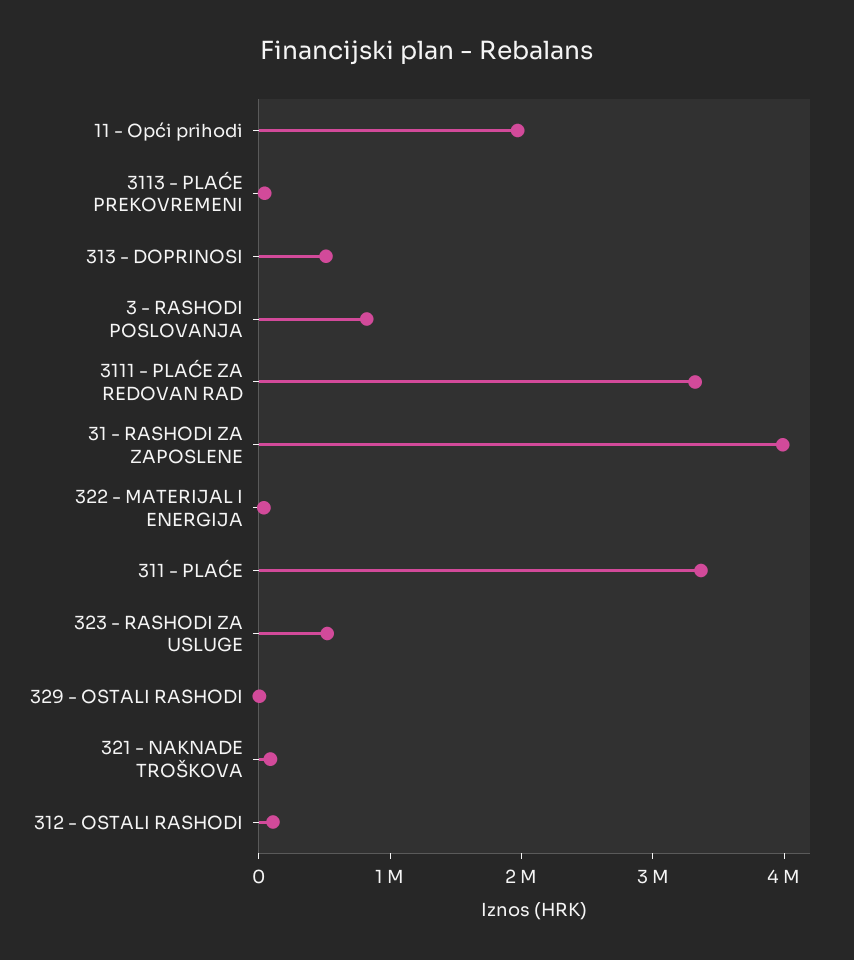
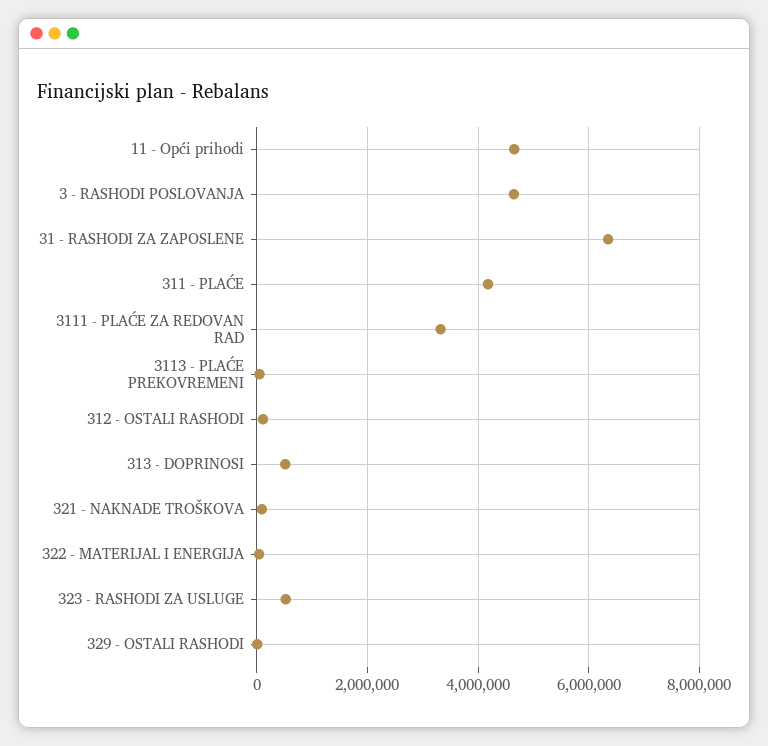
11 - Opći prihodi: 2000000 -> 4600000
3 - RASHODI POSLOVANJA: 800000 -> 4600000
31 - RASHODI ZA ZAPOSLENE: 4000000 -> 6400000
311 - PLAĆE: 3400000 -> 4200000

